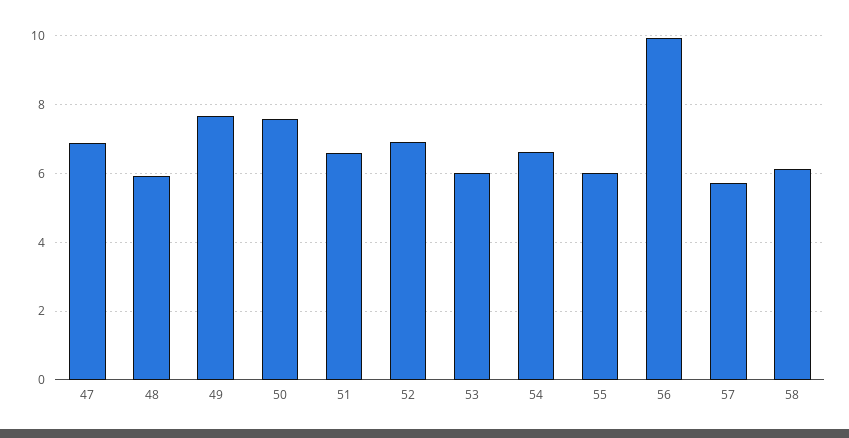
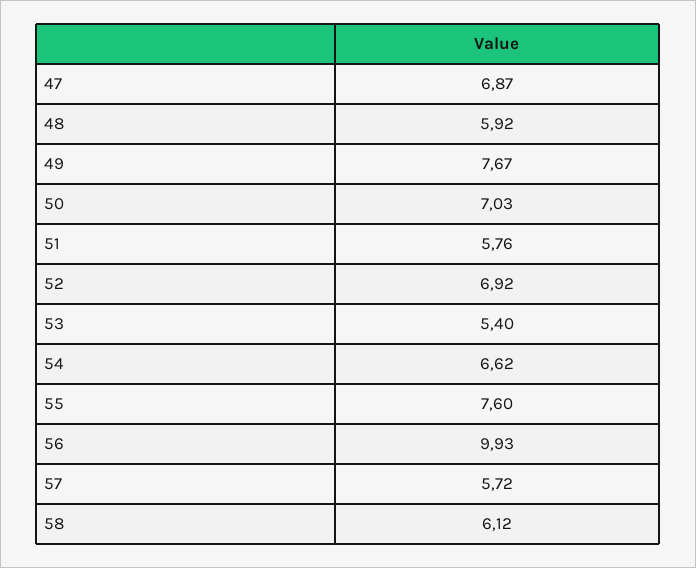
50: 7.6 -> 7.03
51: 6.6 -> 5.76
53: 6 -> 5.4
55: 6 -> 7.6

